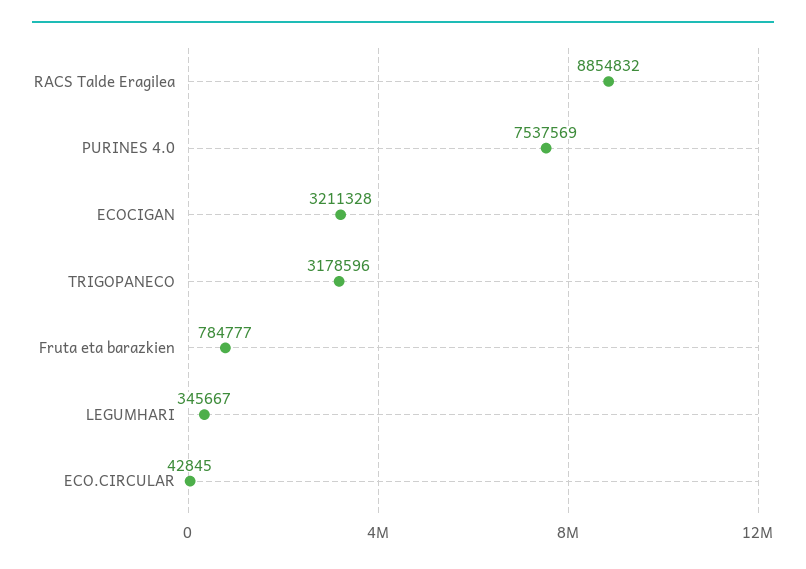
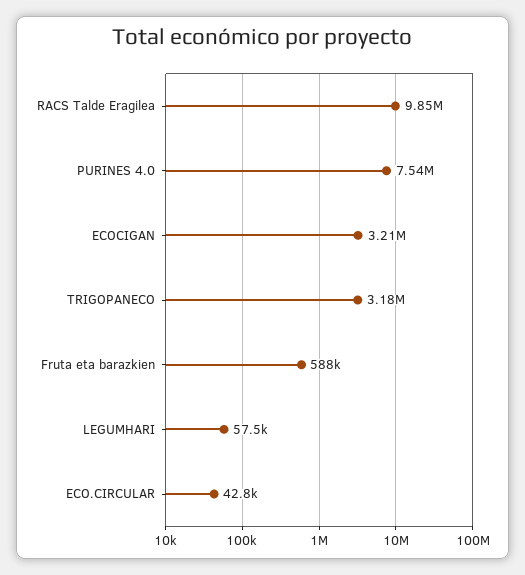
RACS Talde Eragilea: 8854832 -> 9850000
Fruta eta barazkien: 784777 -> 588000
LEGUMHARI: 345667 -> 57500

